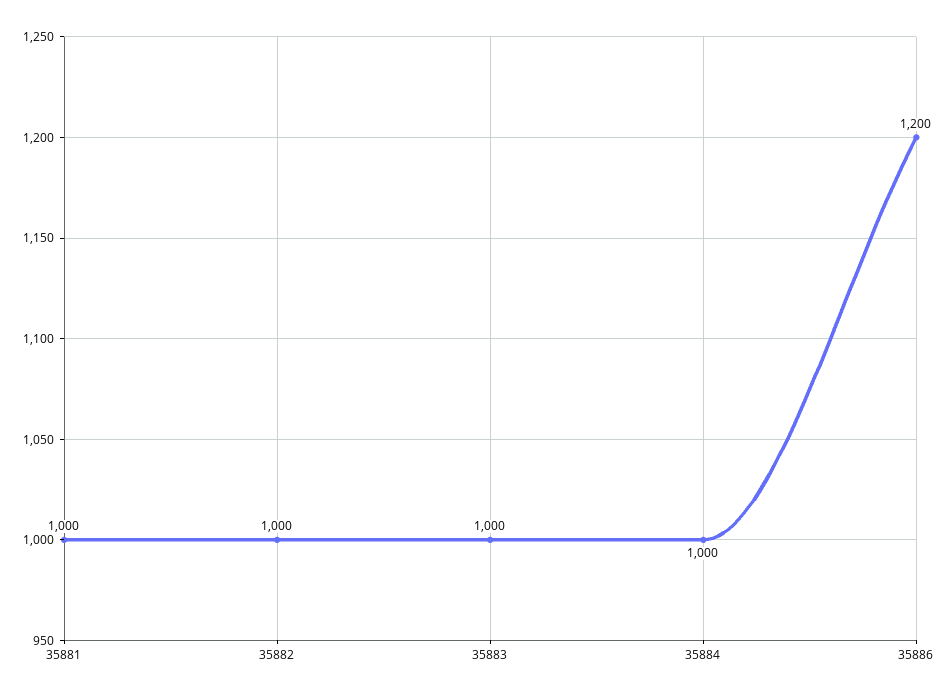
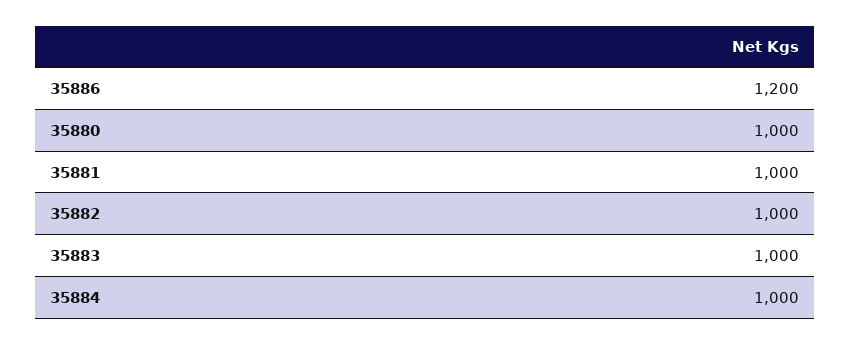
35880: none -> 1000

